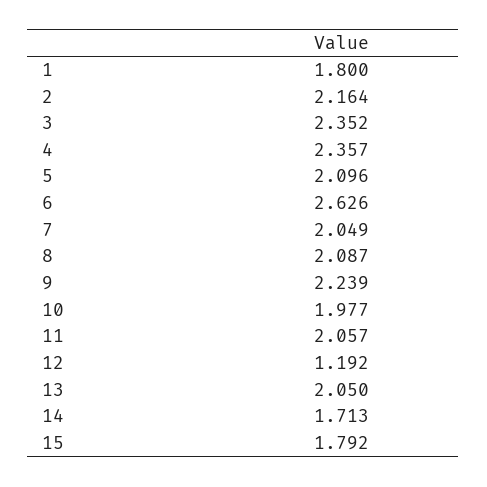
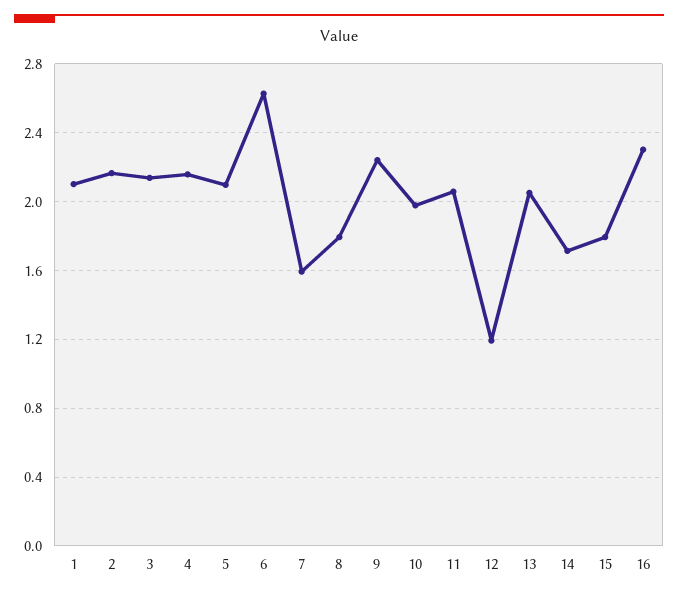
1: 1.8 -> 2.1
3: 2.352 -> 2.15
4: 2.357 -> 2.15
7: 2.049 -> 1.6
8: 2.087 -> 1.8
16: none -> 2.3

